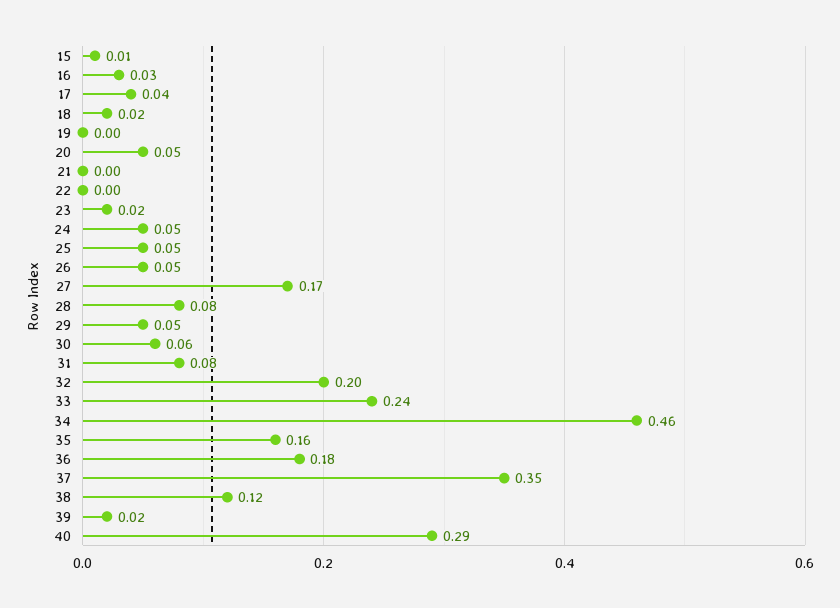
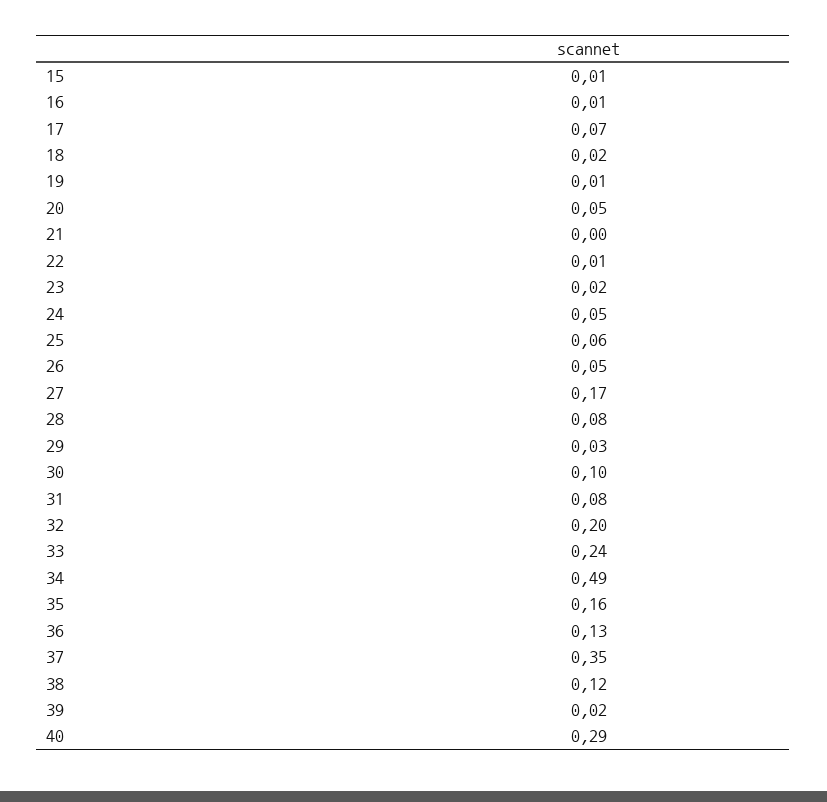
16: 0.03 -> 0.01
17: 0.04 -> 0.07
19: 0 -> 0.01
22: 0 -> 0.01
25: 0.05 -> 0.06
29: 0.05 -> 0.03
30: 0.06 -> 0.1
34: 0.46 -> 0.49
36: 0.18 -> 0.13

